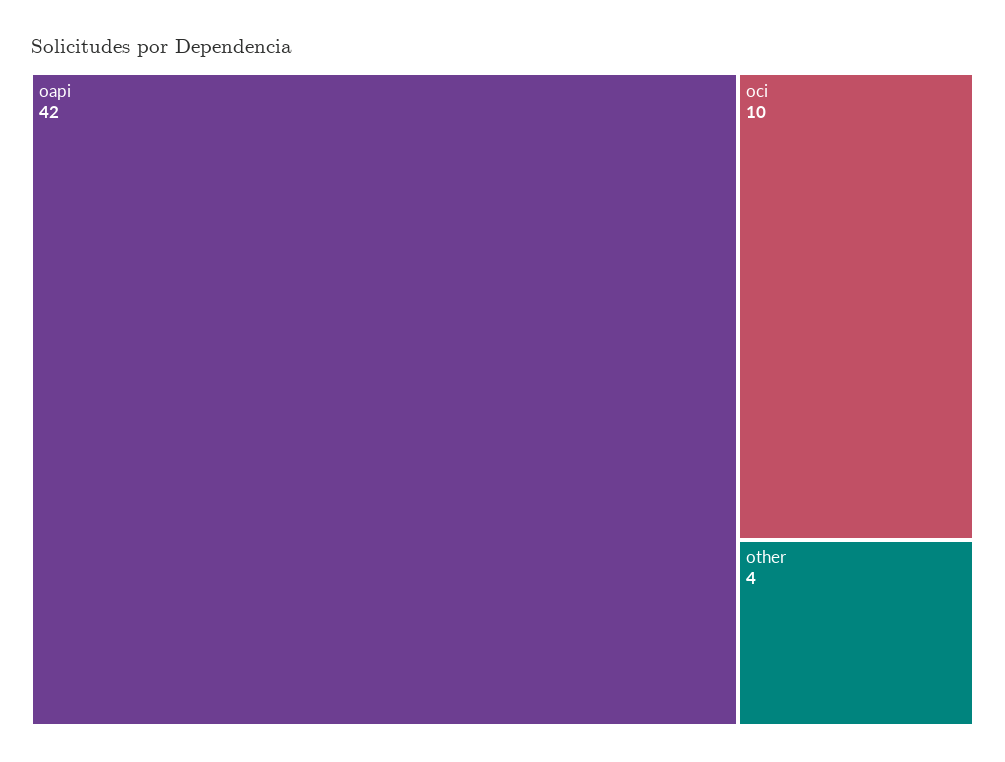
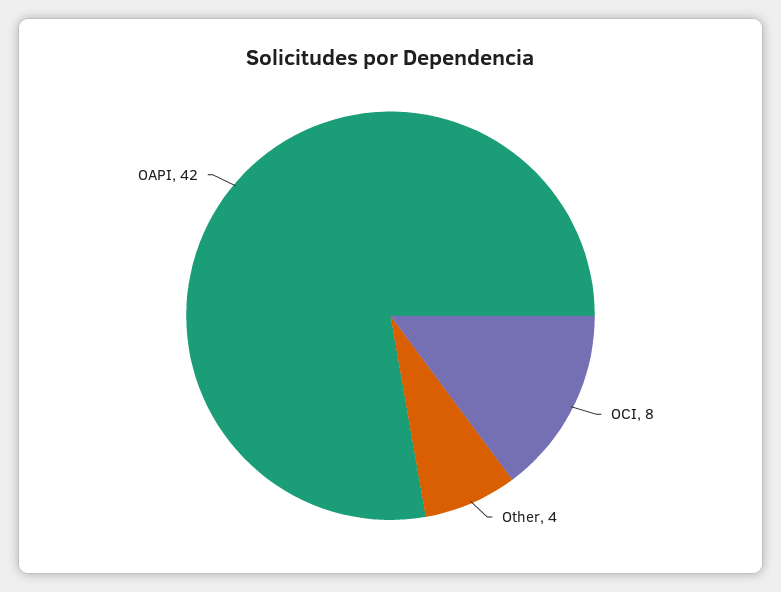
oci: 10 -> 8

